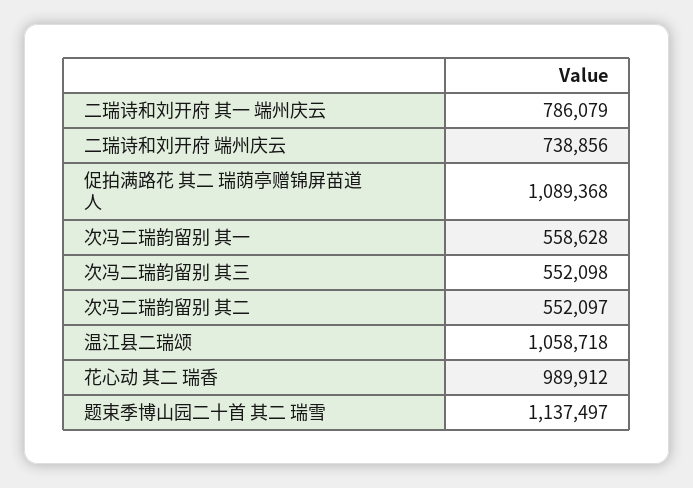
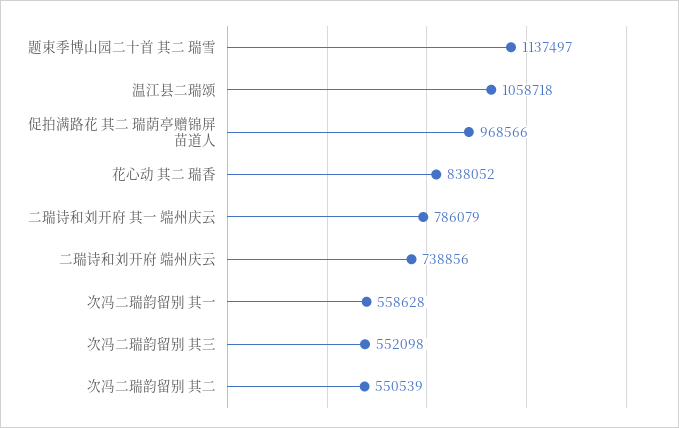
促拍满路花 其二 瑞荫亭赠锦屏苗道人: 1089368 -> 968566
次冯二瑞韵留别 其二: 552097 -> 550539
花心动 其二 瑞香: 989912 -> 838052

